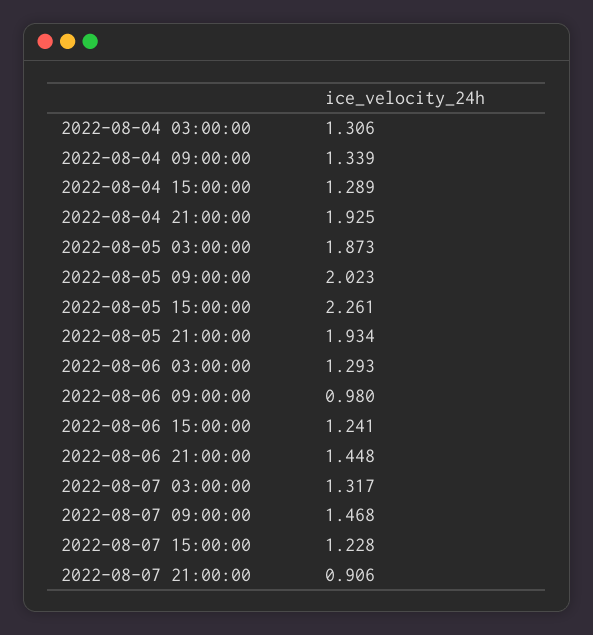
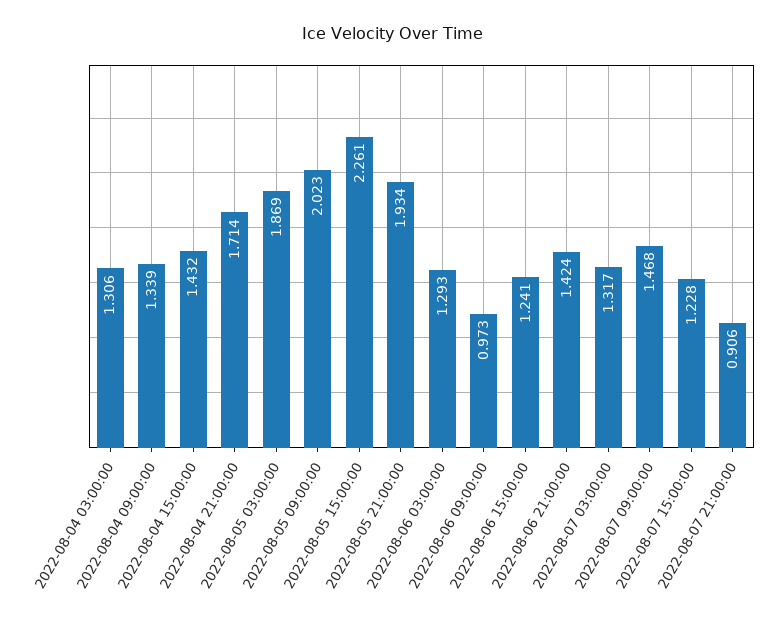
2022-08-04 15:00:00: 1.289 -> 1.432
2022-08-04 21:00:00: 1.925 -> 1.714
2022-08-05 03:00:00: 1.873 -> 1.869
2022-08-06 09:00:00: 0.98 -> 0.973
2022-08-06 21:00:00: 1.448 -> 1.424

